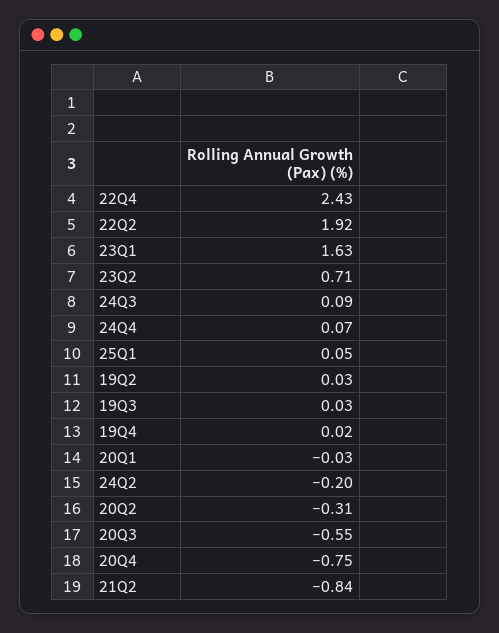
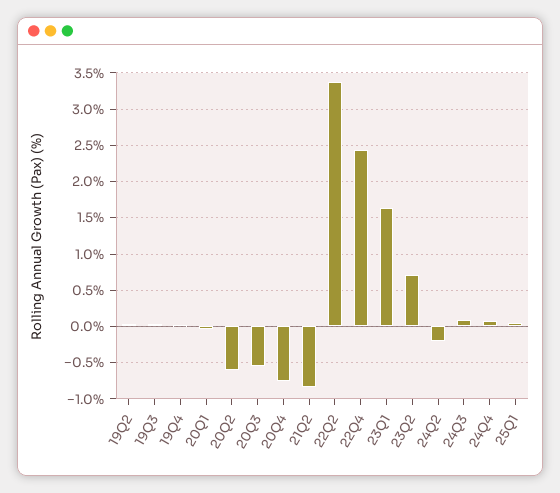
22Q2: 1.92 -> 3.4
20Q2: -0.31 -> -0.6

